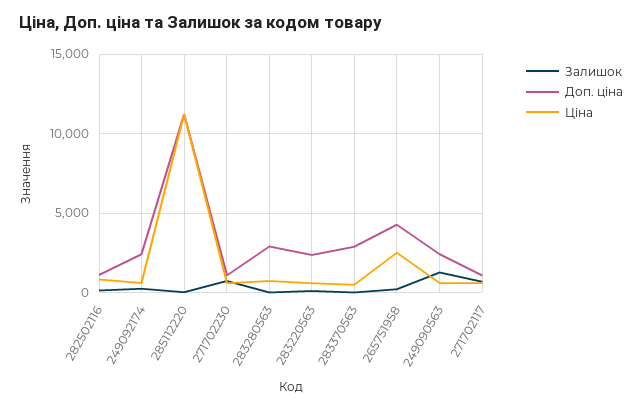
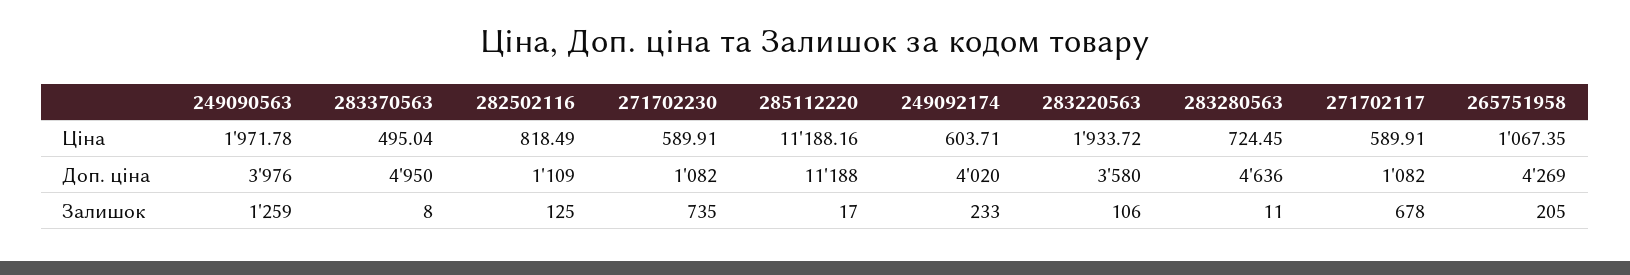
Доп. ціна, 249092174: 2500 -> 4020
Доп. ціна, 283280563: 3000 -> 4636
Доп. ціна, 283220563: 2500 -> 3580
Ціна, 283220563: 500 -> 1933.72
Доп. ціна, 283370563: 3000 -> 4950
Ціна, 265751958: 2500 -> 1067.35
Доп. ціна, 249090563: 2500 -> 3976
Ціна, 249090563: 500 -> 1971.78

